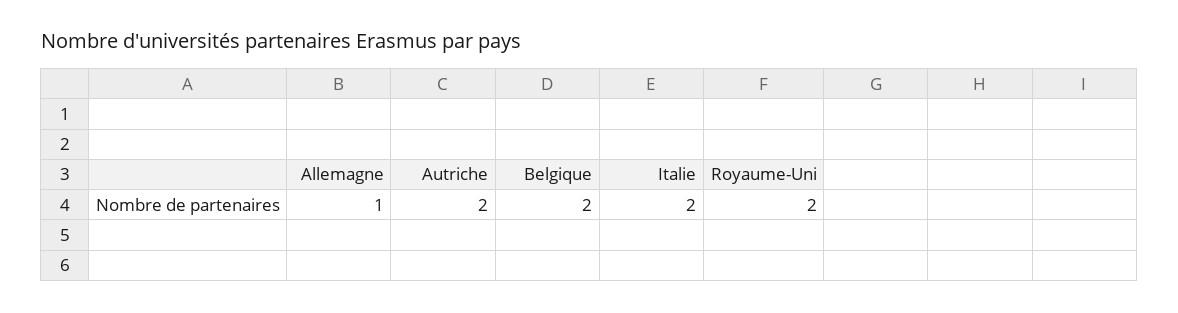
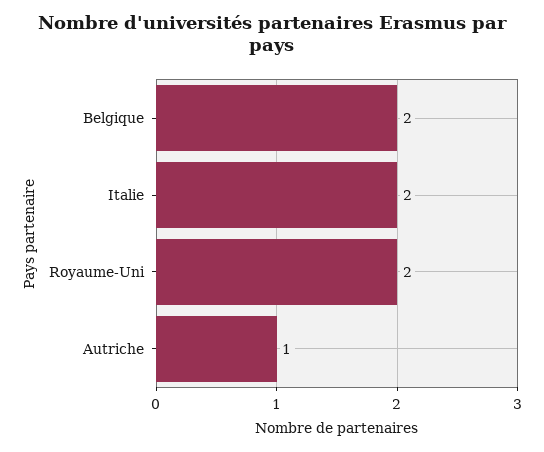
Allemagne: 1 -> none
Autriche: 2 -> 1

